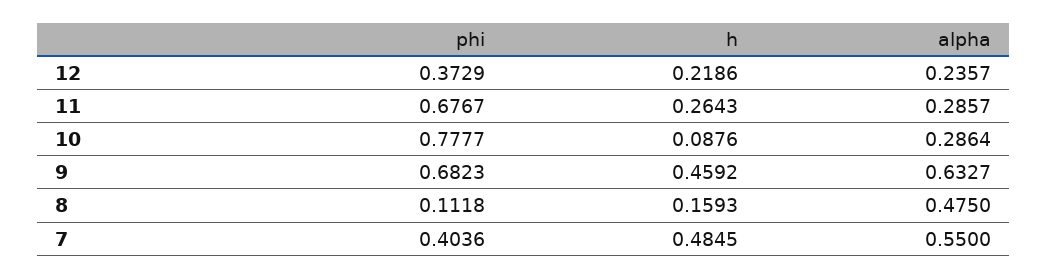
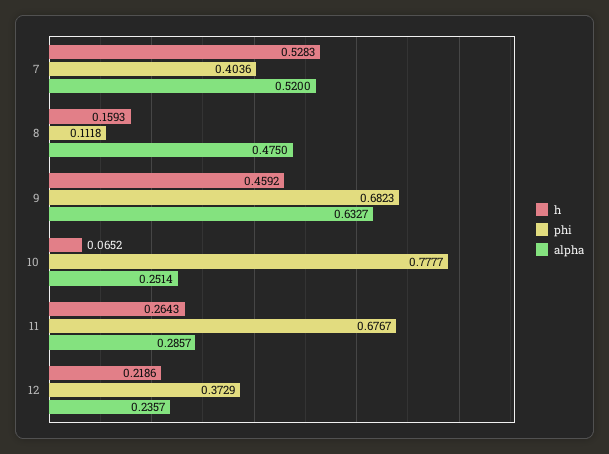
h, 10: 0.0876 -> 0.0652
alpha, 10: 0.2864 -> 0.2514
h, 7: 0.4845 -> 0.5283
alpha, 7: 0.55 -> 0.52

